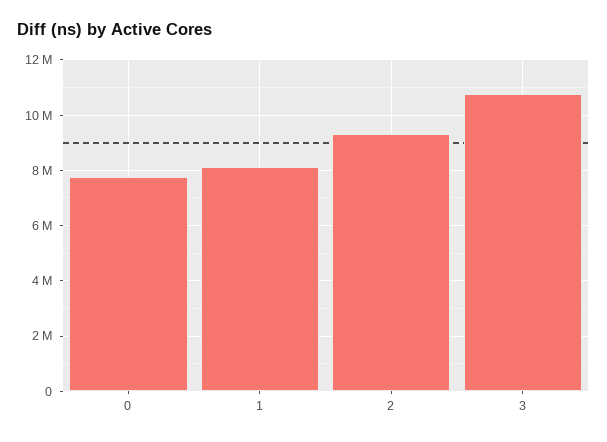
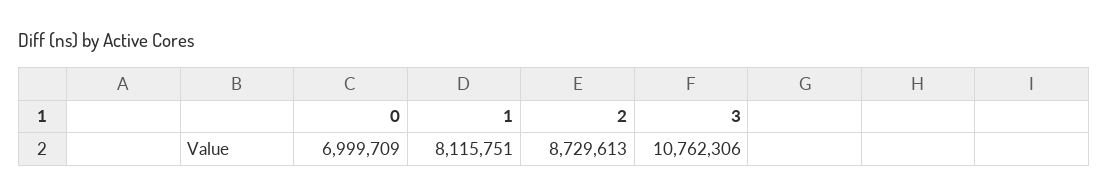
0: 7750000 -> 6999709
2: 9250000 -> 8729613

